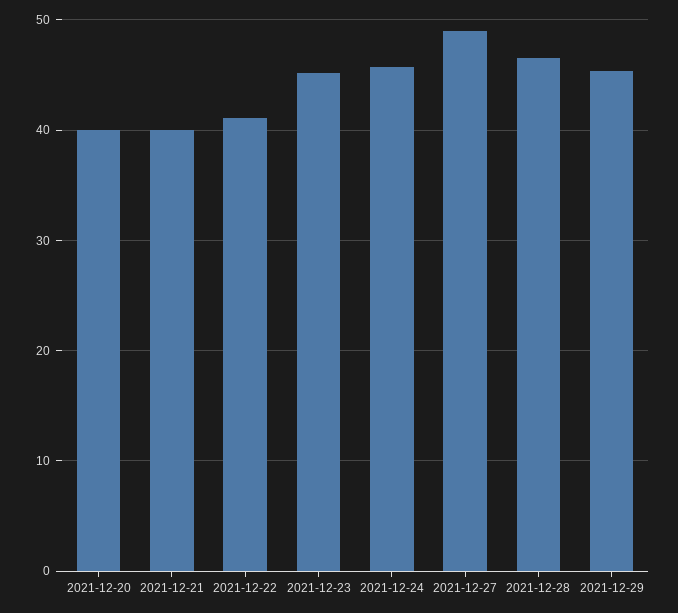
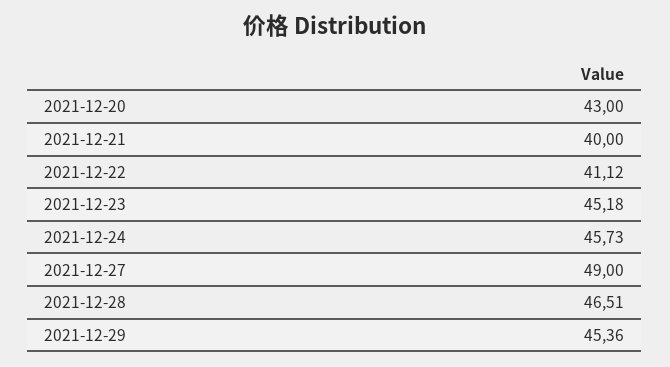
2021-12-20: 40 -> 43

